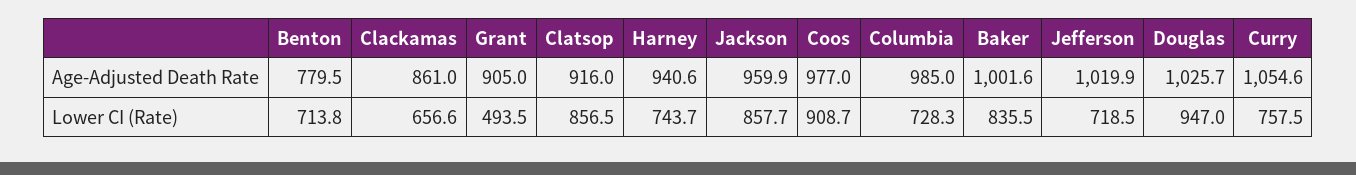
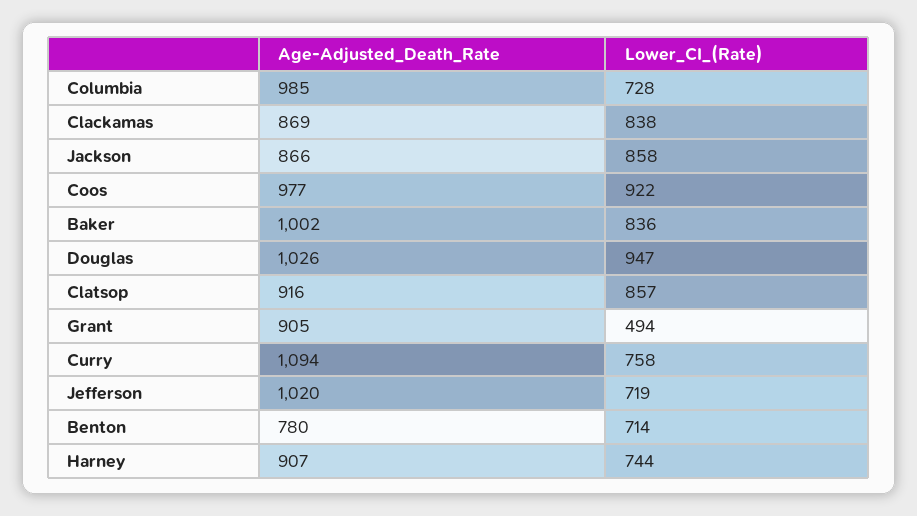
Clackamas, Age-Adjusted Death Rate: 861 -> 869
Harney, Age-Adjusted Death Rate: 940.6 -> 907
Jackson, Age-Adjusted Death Rate: 959.9 -> 866
Curry, Age-Adjusted Death Rate: 1054.6 -> 1094
Clackamas, Lower CI (Rate): 656.6 -> 838
Coos, Lower CI (Rate): 908.7 -> 922

